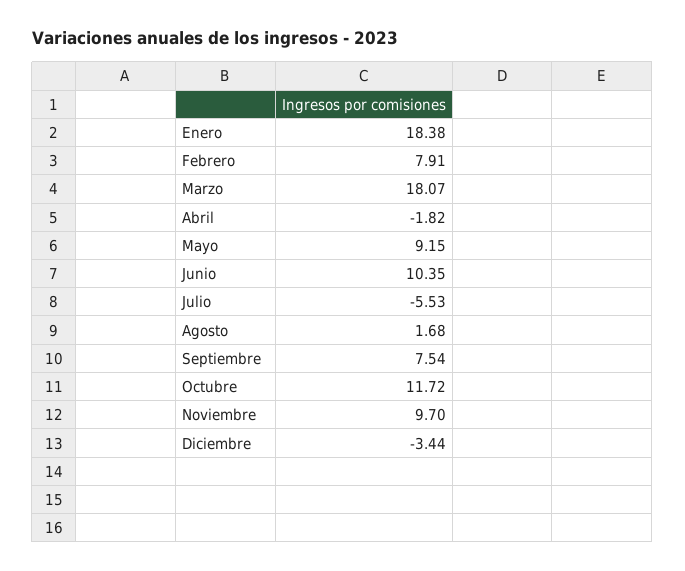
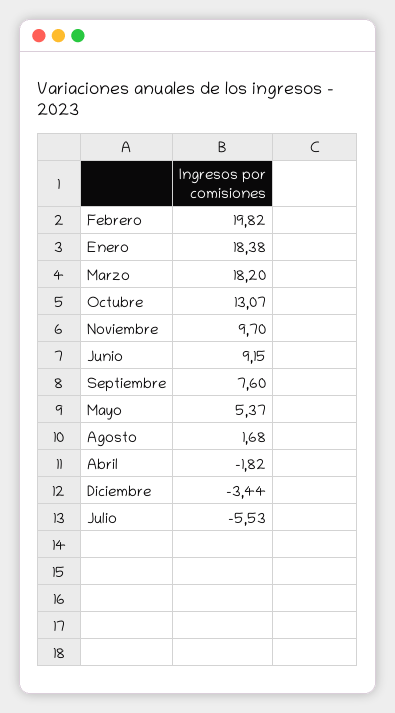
Febrero: 7.91 -> 19.82
Marzo: 18.07 -> 18.2
Mayo: 9.15 -> 5.37
Junio: 10.35 -> 9.15
Septiembre: 7.54 -> 7.6
Octubre: 11.72 -> 13.07

